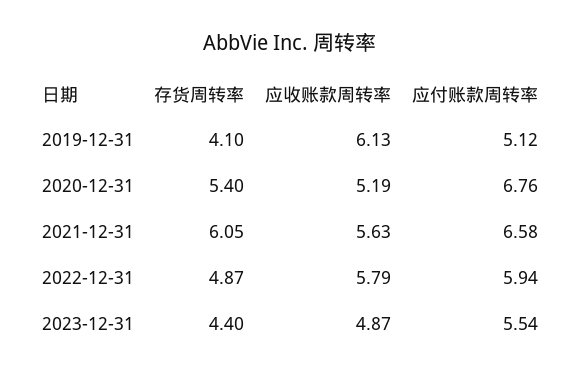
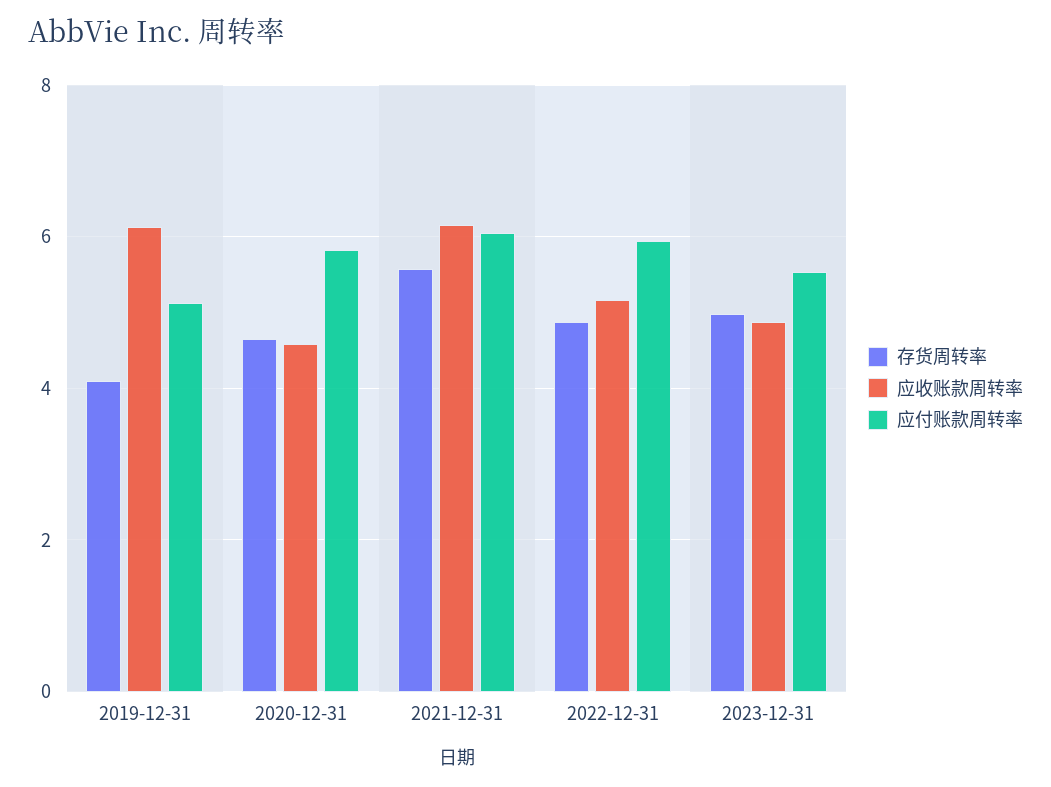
存货周转率, 2020-12-31: 5.4 -> 4.6
应收账款周转率, 2020-12-31: 5.19 -> 4.6
应付账款周转率, 2020-12-31: 6.76 -> 5.8
存货周转率, 2021-12-31: 6.05 -> 5.6
应收账款周转率, 2021-12-31: 5.63 -> 6.2
应付账款周转率, 2021-12-31: 6.58 -> 6
应收账款周转率, 2022-12-31: 5.79 -> 5.2
存货周转率, 2023-12-31: 4.4 -> 5

